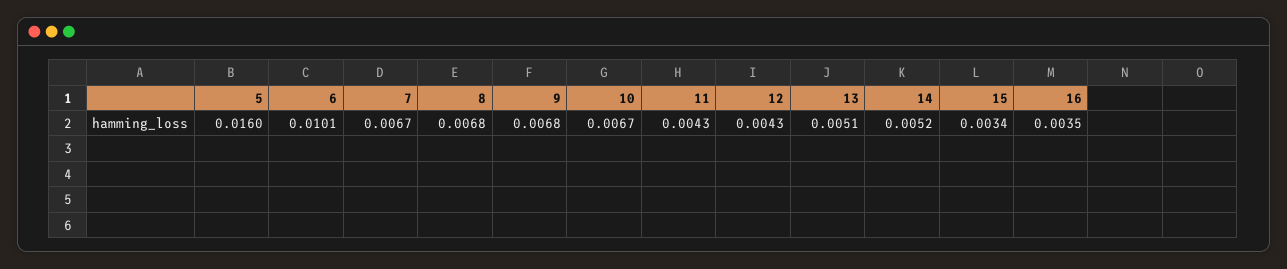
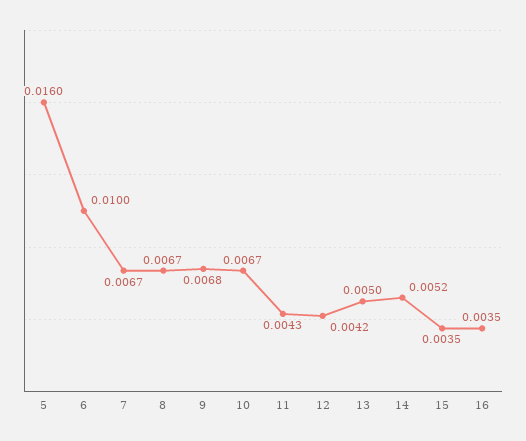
6: 0.0101 -> 0.01
8: 0.0068 -> 0.0067
12: 0.0043 -> 0.0042
13: 0.0051 -> 0.005
15: 0.0034 -> 0.0035

